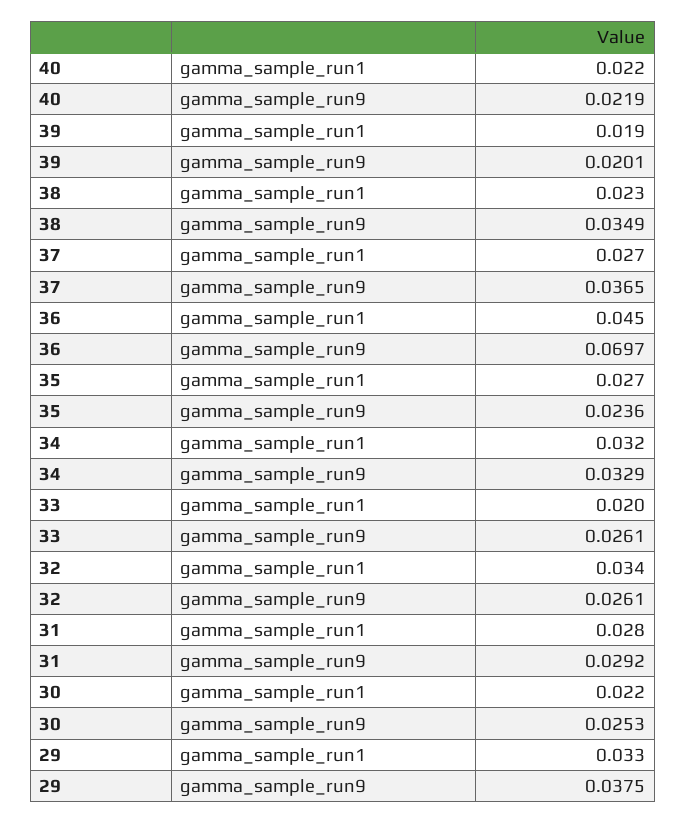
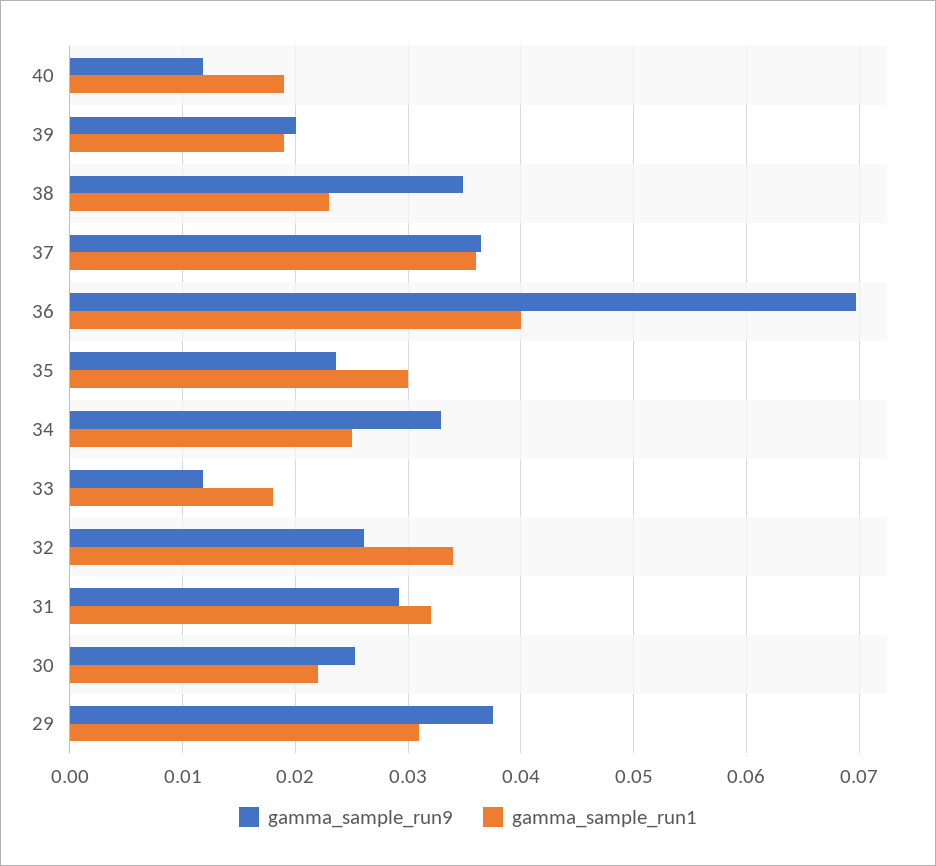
gamma_sample_run1, 40: 0.022 -> 0.019
gamma_sample_run9, 40: 0.0219 -> 0.012
gamma_sample_run1, 37: 0.027 -> 0.036
gamma_sample_run1, 36: 0.045 -> 0.04
gamma_sample_run1, 35: 0.027 -> 0.03
gamma_sample_run1, 34: 0.032 -> 0.025
gamma_sample_run1, 33: 0.02 -> 0.018
gamma_sample_run9, 33: 0.0261 -> 0.012
gamma_sample_run1, 31: 0.028 -> 0.032
gamma_sample_run1, 29: 0.033 -> 0.031

